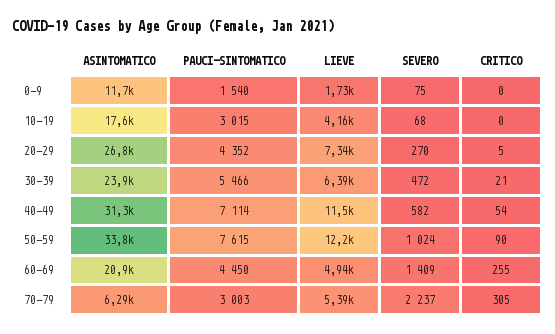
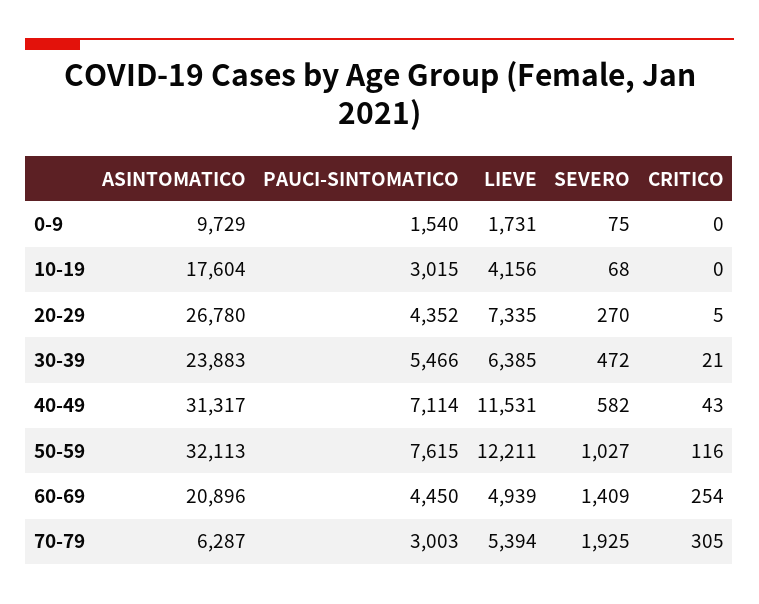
ASINTOMATICO, 0-9: 11700 -> 9729
CRITICO, 40-49: 54 -> 43
ASINTOMATICO, 50-59: 33800 -> 32113
SEVERO, 50-59: 1024 -> 1027
CRITICO, 50-59: 90 -> 116
CRITICO, 60-69: 255 -> 254
SEVERO, 70-79: 2237 -> 1925

